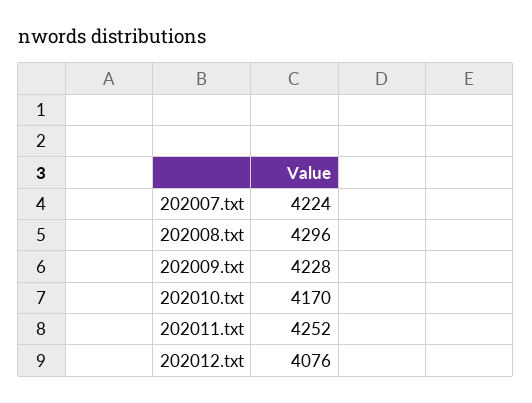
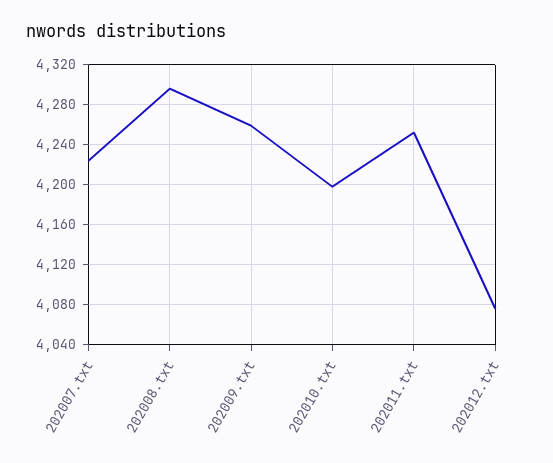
202009.txt: 4228 -> 4260
202010.txt: 4170 -> 4200

